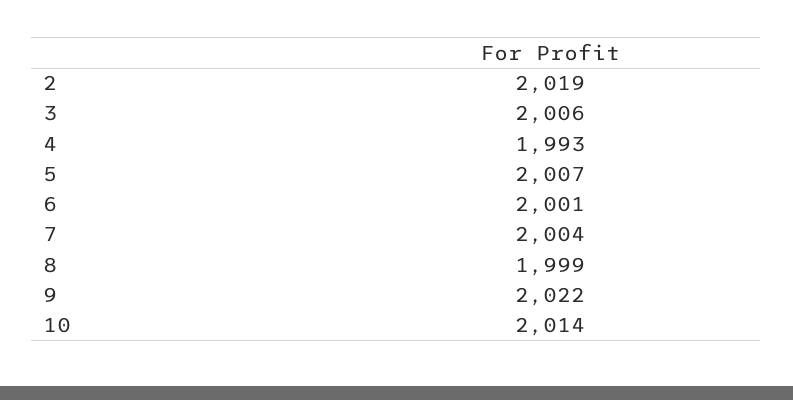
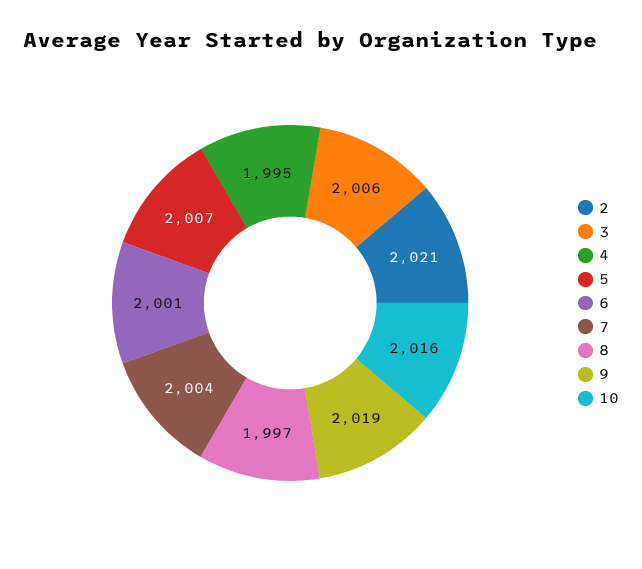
2: 2019 -> 2021
4: 1993 -> 1995
8: 1999 -> 1997
9: 2022 -> 2019
10: 2014 -> 2016

